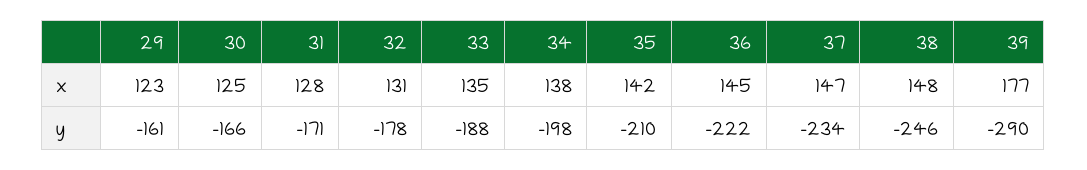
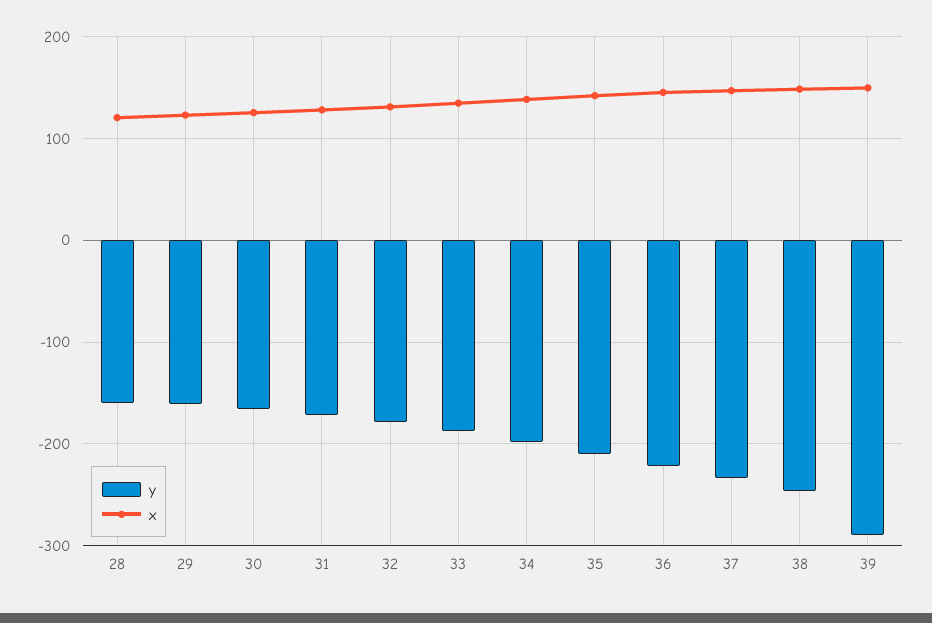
x, 39: 177 -> 150
y, 28: none -> -160
x, 28: none -> 120

